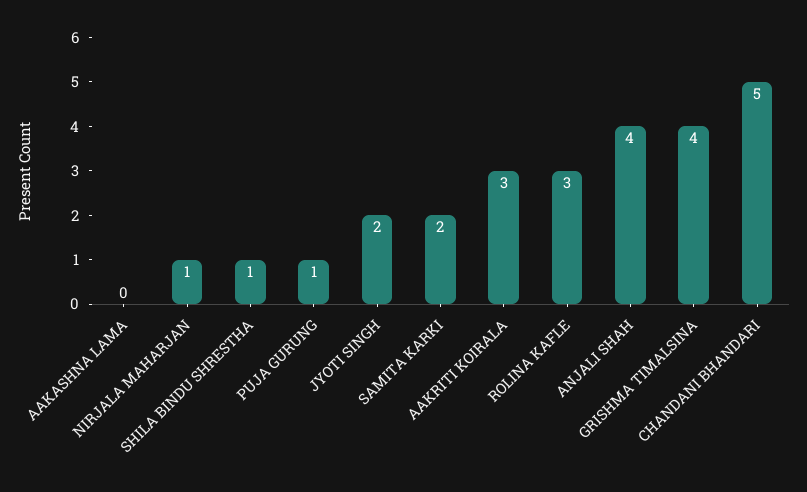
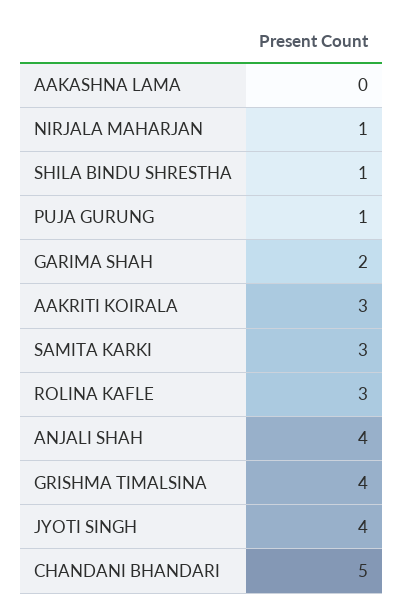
JYOTI SINGH: 2 -> 4
SAMITA KARKI: 2 -> 3
GARIMA SHAH: none -> 2

